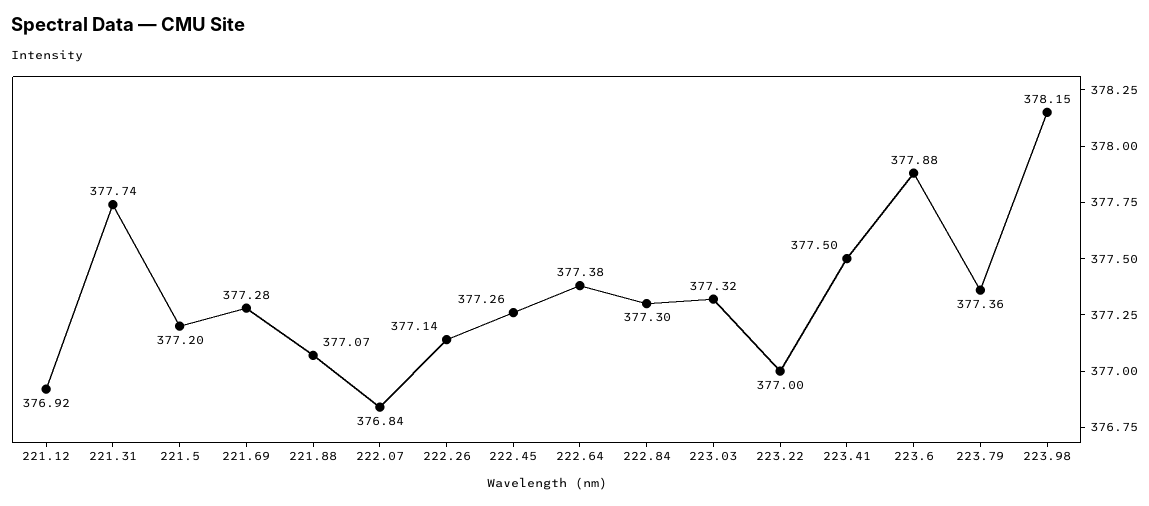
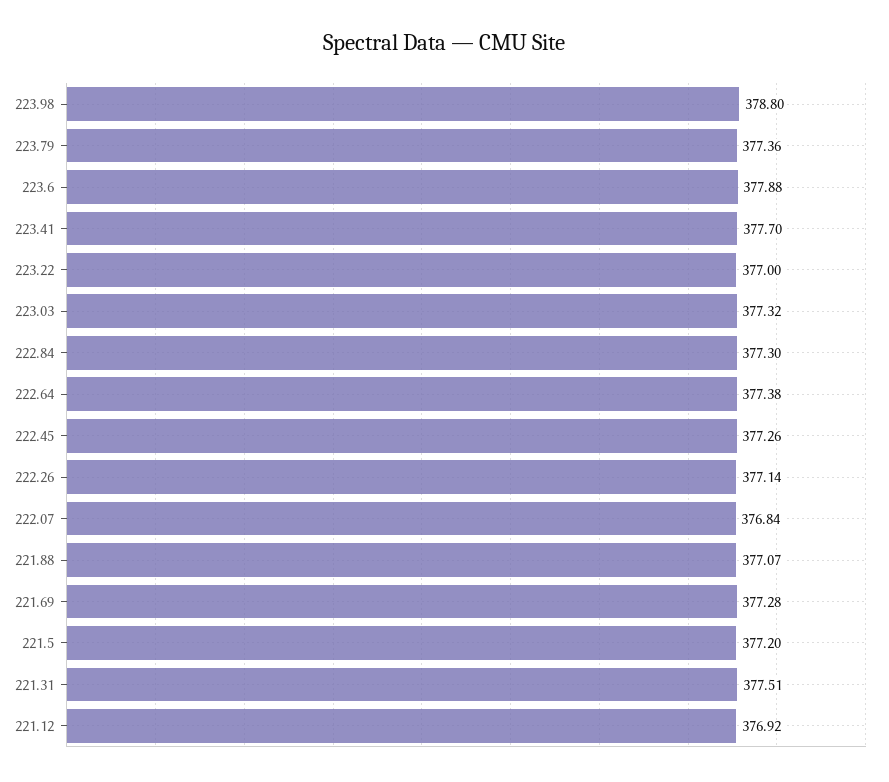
221.31: 377.74 -> 377.51
223.41: 377.5 -> 377.7
223.98: 378.15 -> 378.8

